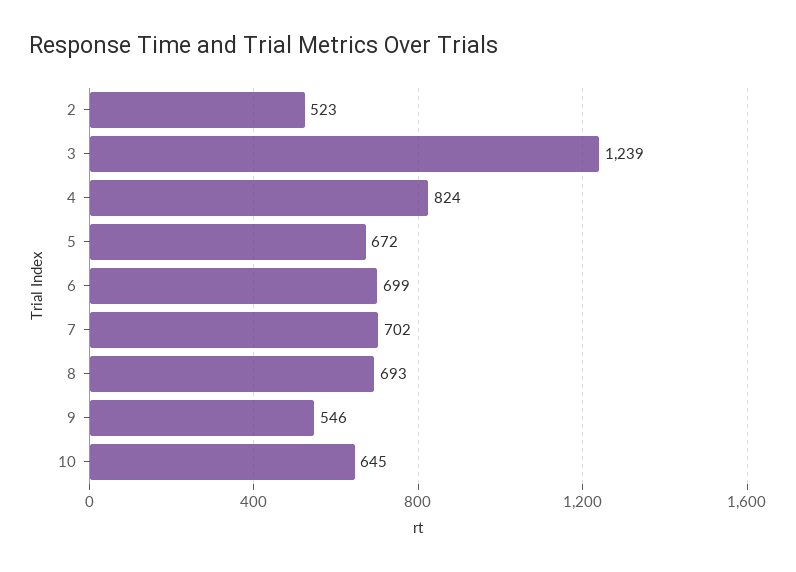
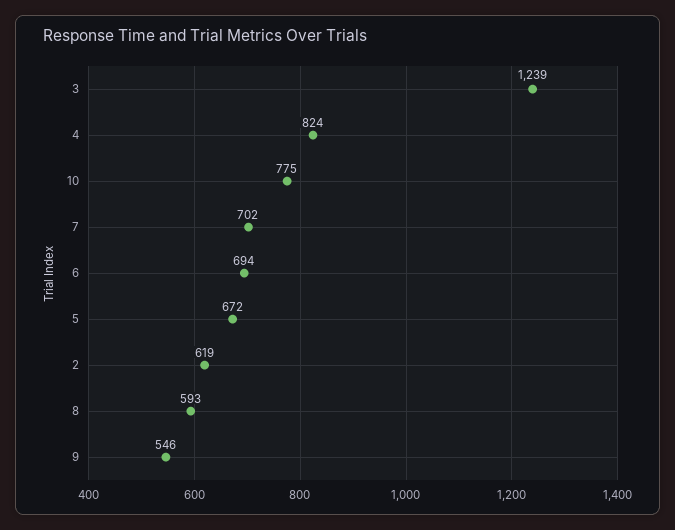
2: 523 -> 619
6: 699 -> 694
8: 693 -> 593
10: 645 -> 775

